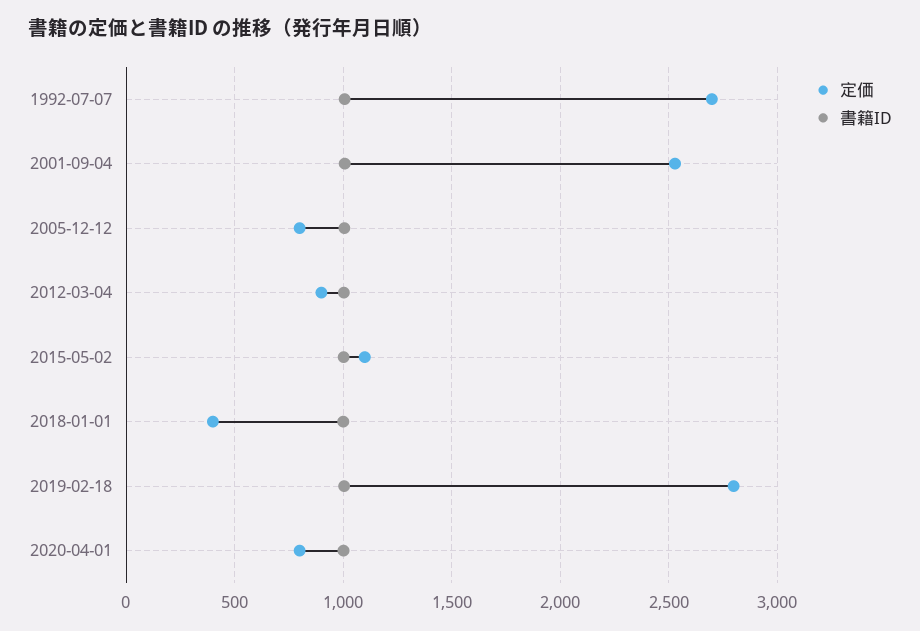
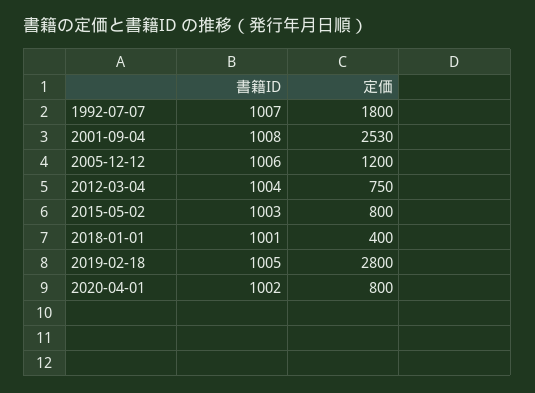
定価, 1992-07-07: 2700 -> 1800
定価, 2005-12-12: 800 -> 1200
定価, 2012-03-04: 900 -> 750
定価, 2015-05-02: 1100 -> 800

